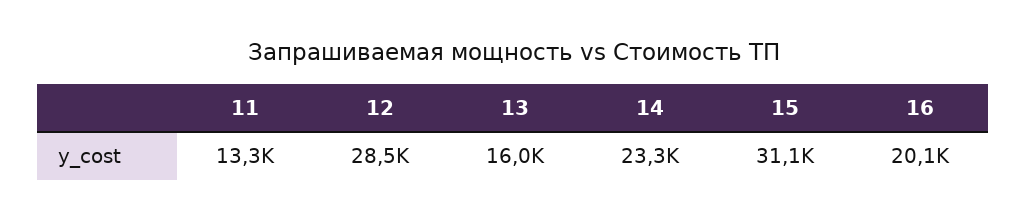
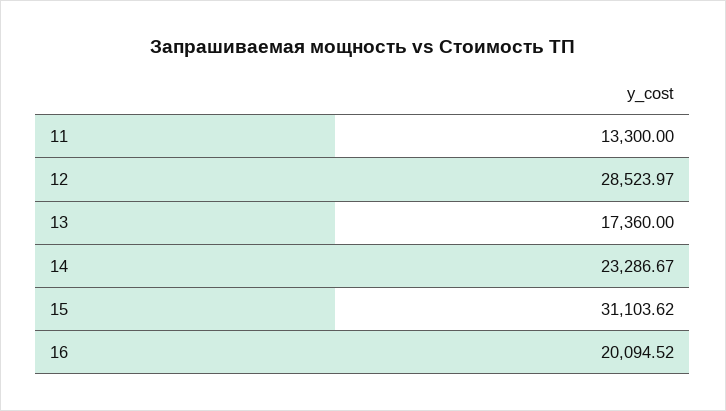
13: 16000 -> 17360

